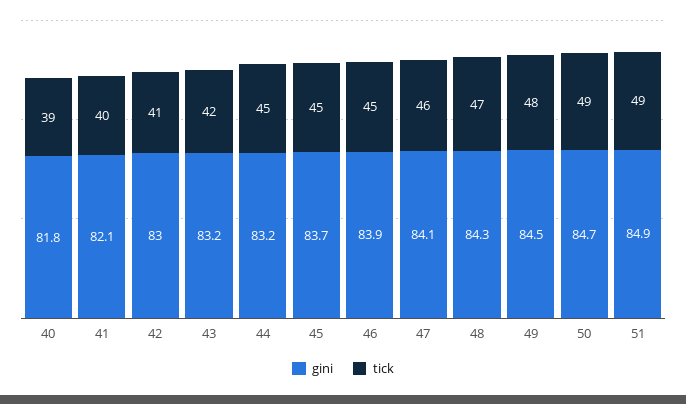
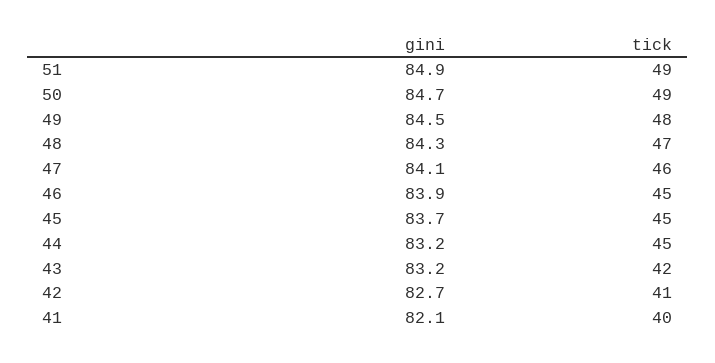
gini, 40: 81.8 -> none
tick, 40: 39 -> none
gini, 42: 83 -> 82.7

